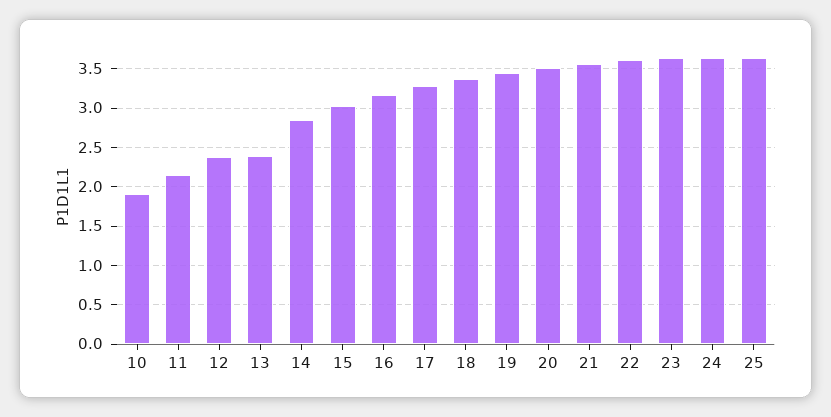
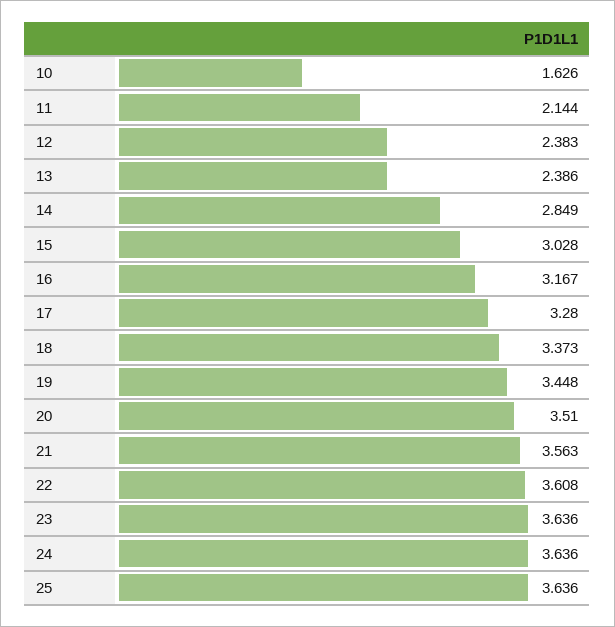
10: 1.9 -> 1.626

